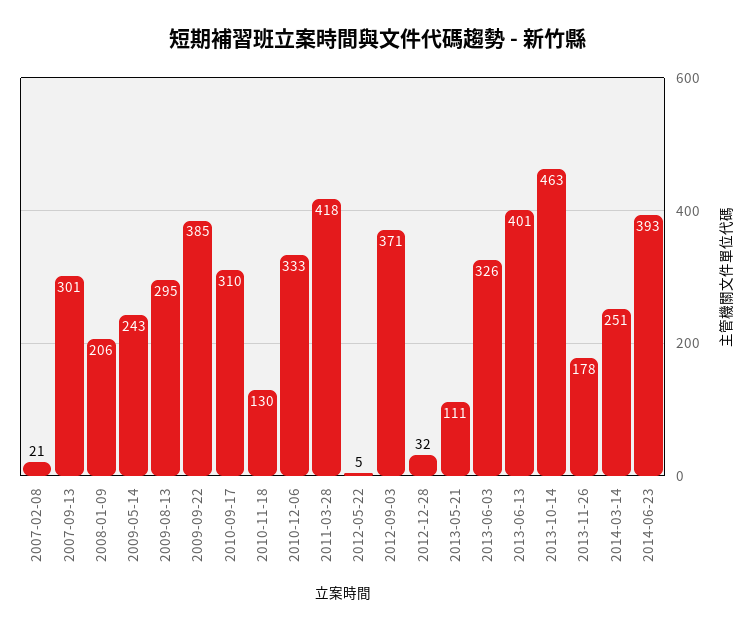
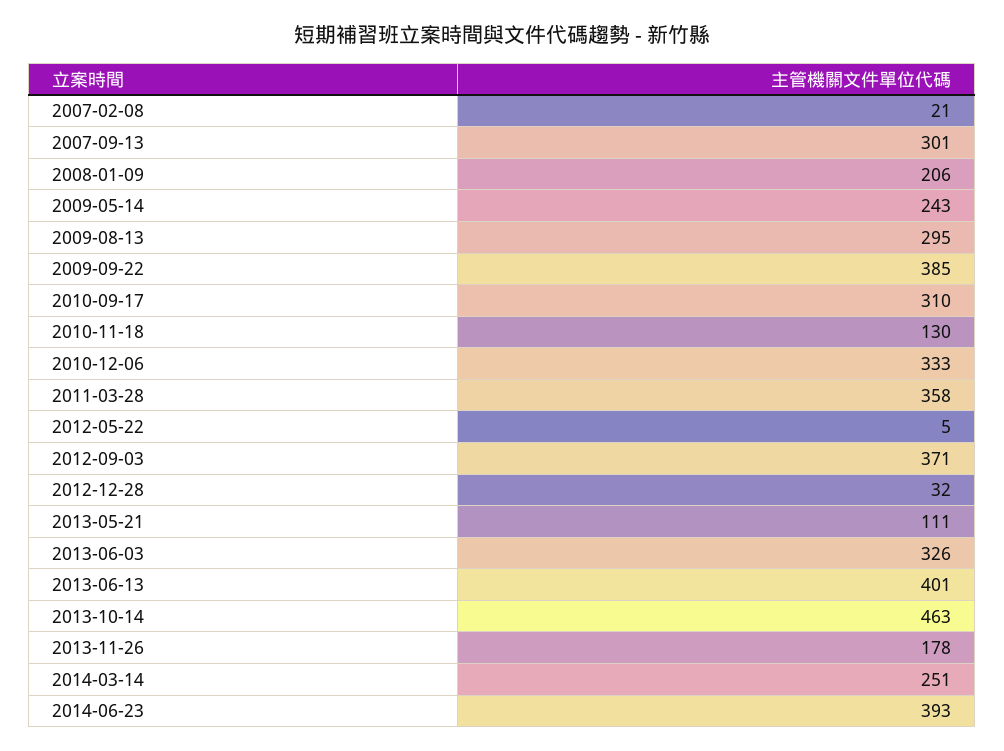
2011-03-28: 418 -> 358

